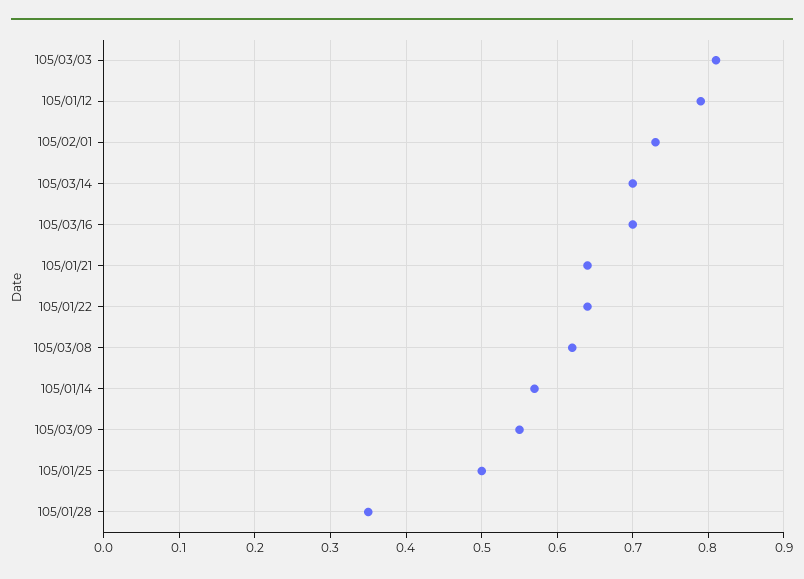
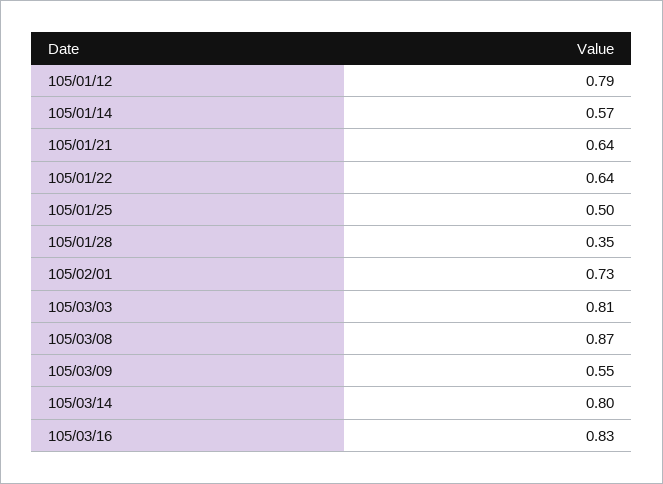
105/03/14: 0.7 -> 0.8
105/03/16: 0.7 -> 0.83
105/03/08: 0.62 -> 0.87

